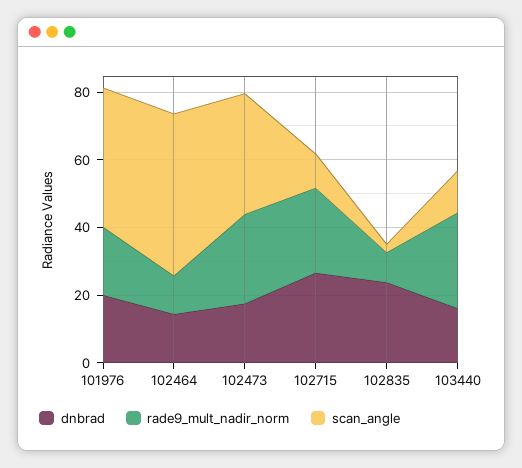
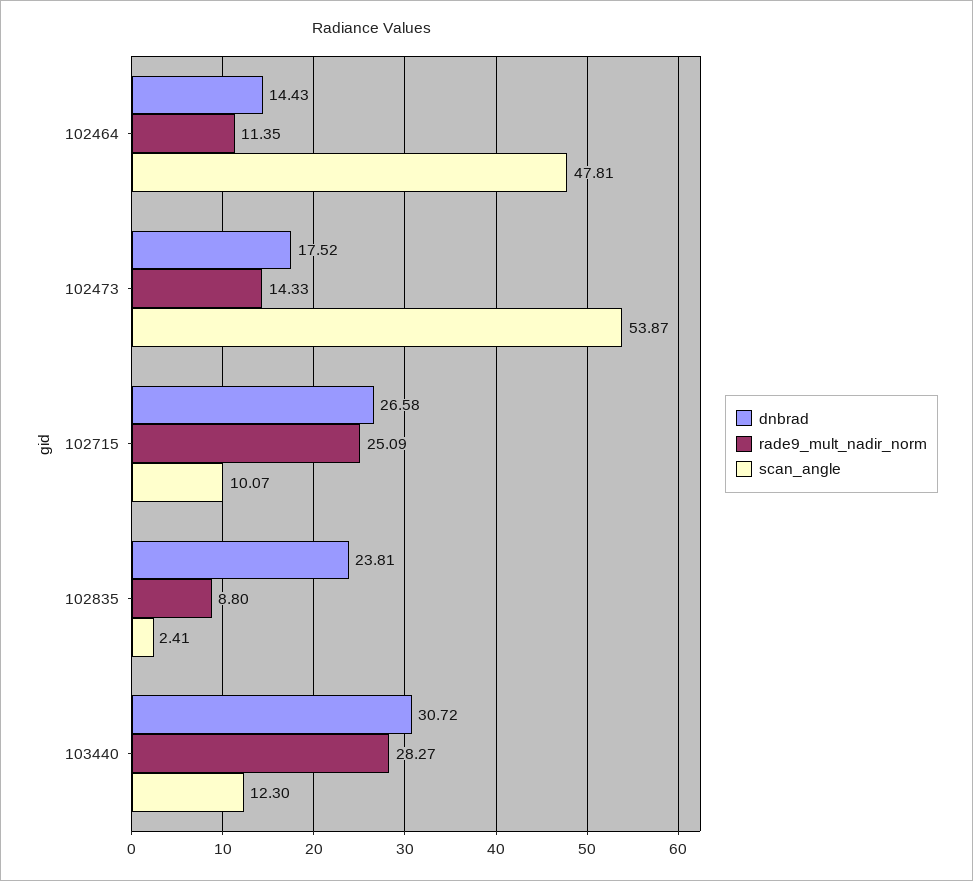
dnbrad, 101976: 20 -> none
rade9_mult_nadir_norm, 101976: 20 -> none
scan_angle, 101976: 40 -> none
rade9_mult_nadir_norm, 102473: 25 -> 14.33
scan_angle, 102473: 35 -> 53.87
dnbrad, 103440: 15 -> 30.72

